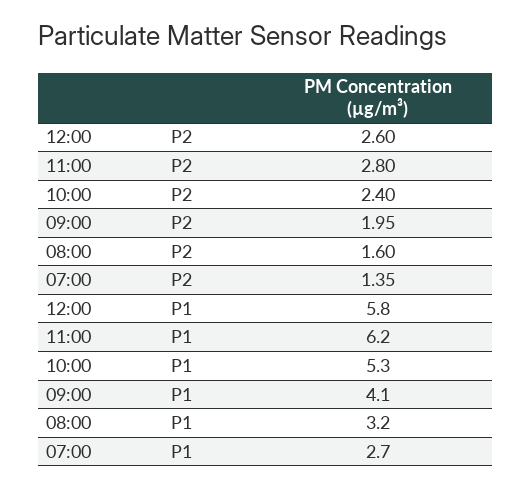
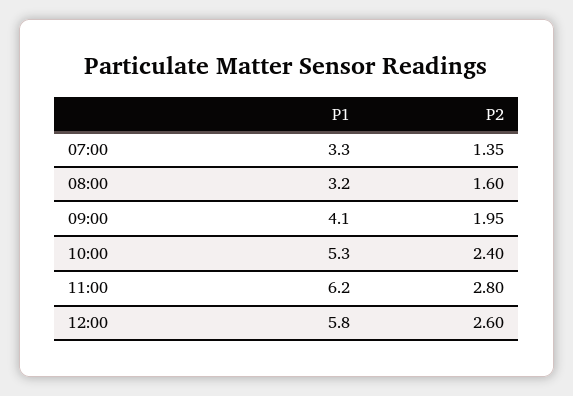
07:00, P1: 2.7 -> 3.3

